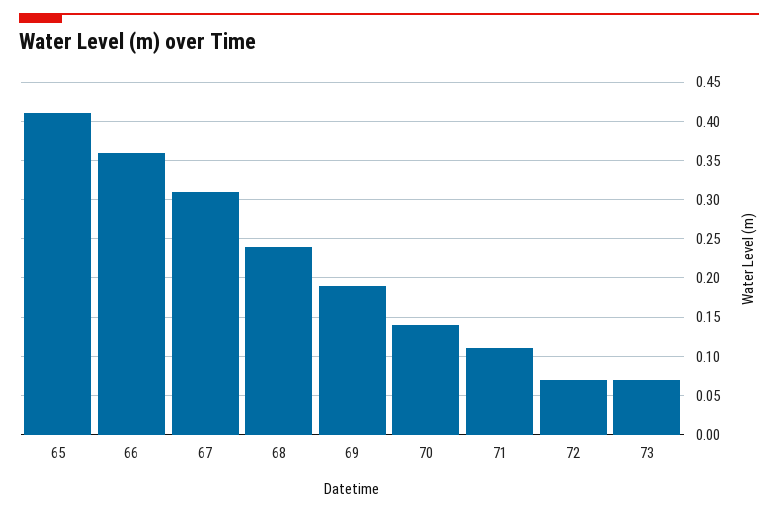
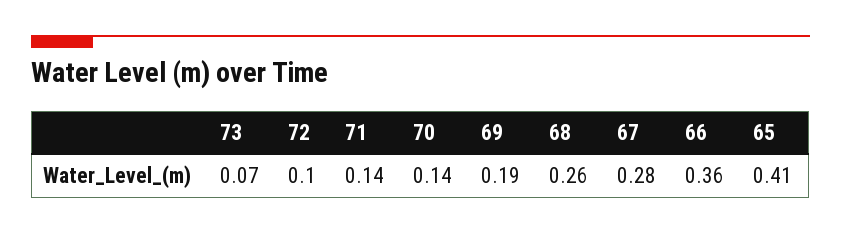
67: 0.31 -> 0.28
68: 0.24 -> 0.26
71: 0.11 -> 0.14
72: 0.07 -> 0.1

